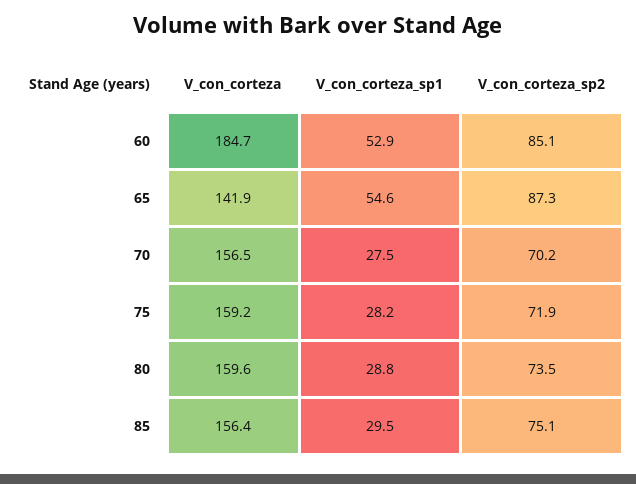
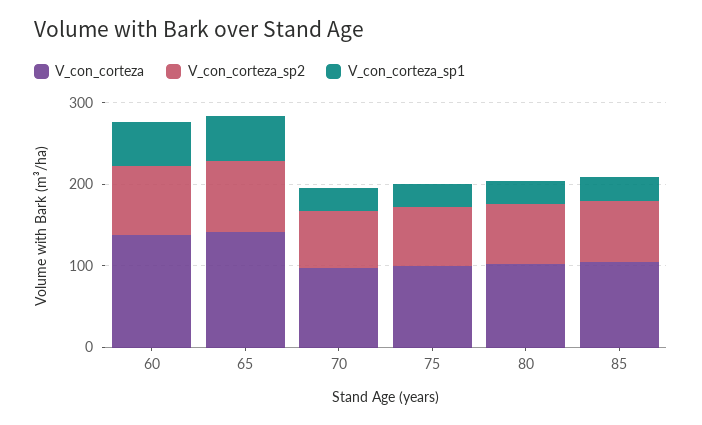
V_con_corteza, 60: 184.7 -> 140
V_con_corteza, 70: 156.5 -> 100
V_con_corteza, 75: 159.2 -> 100
V_con_corteza, 80: 159.6 -> 100
V_con_corteza, 85: 156.4 -> 100

